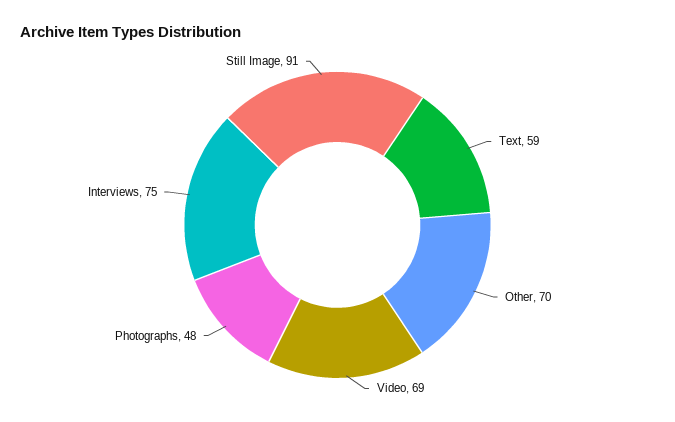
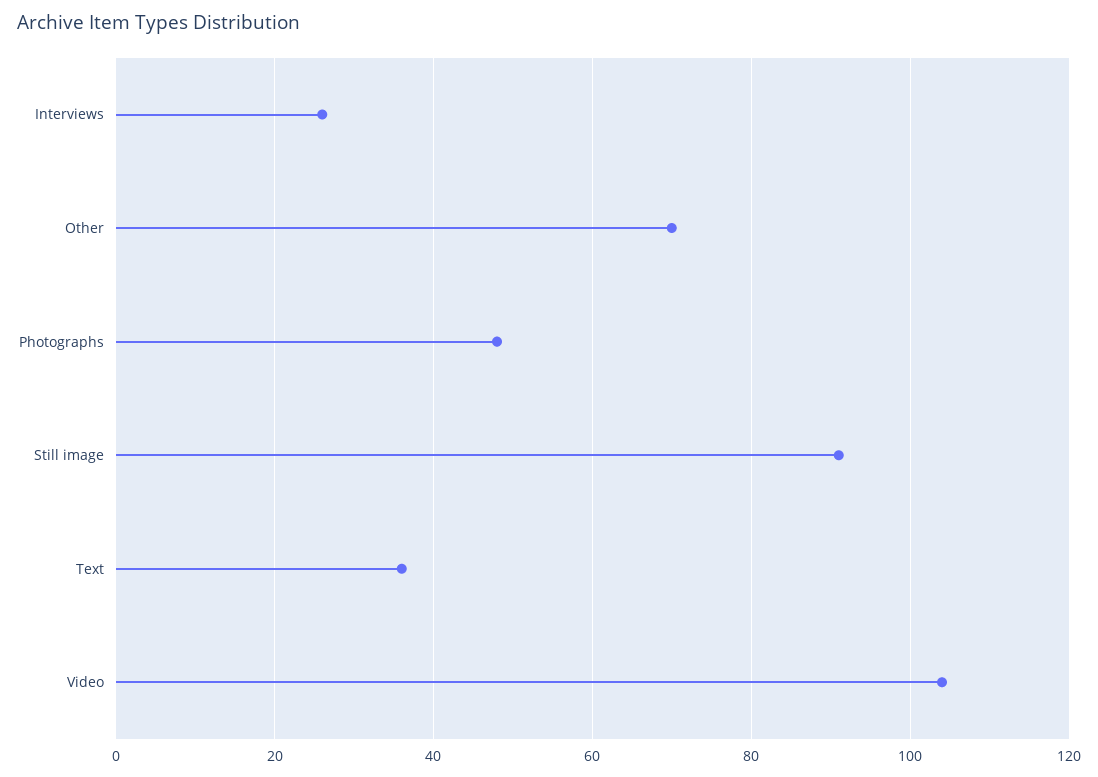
Text: 59 -> 35
Video: 69 -> 105
Interviews: 75 -> 25

